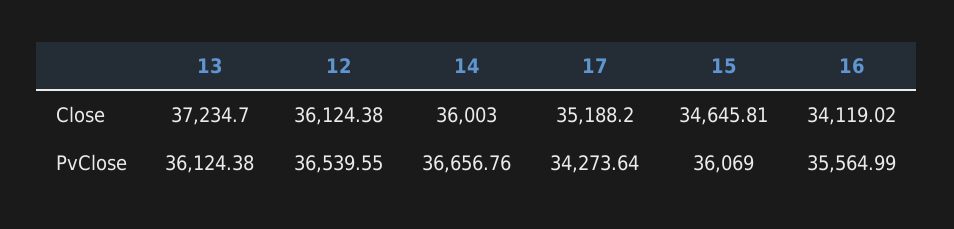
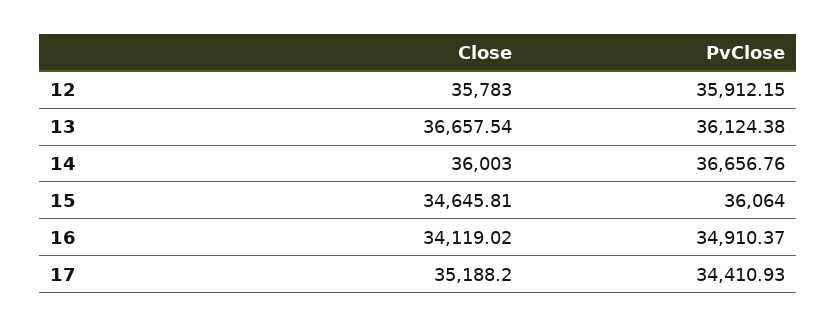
13, Close: 37234.7 -> 36657.54
12, Close: 36124.38 -> 35783
12, PvClose: 36539.55 -> 35912.15
17, PvClose: 34273.64 -> 34410.93
15, PvClose: 36069 -> 36064
16, PvClose: 35564.99 -> 34910.37

